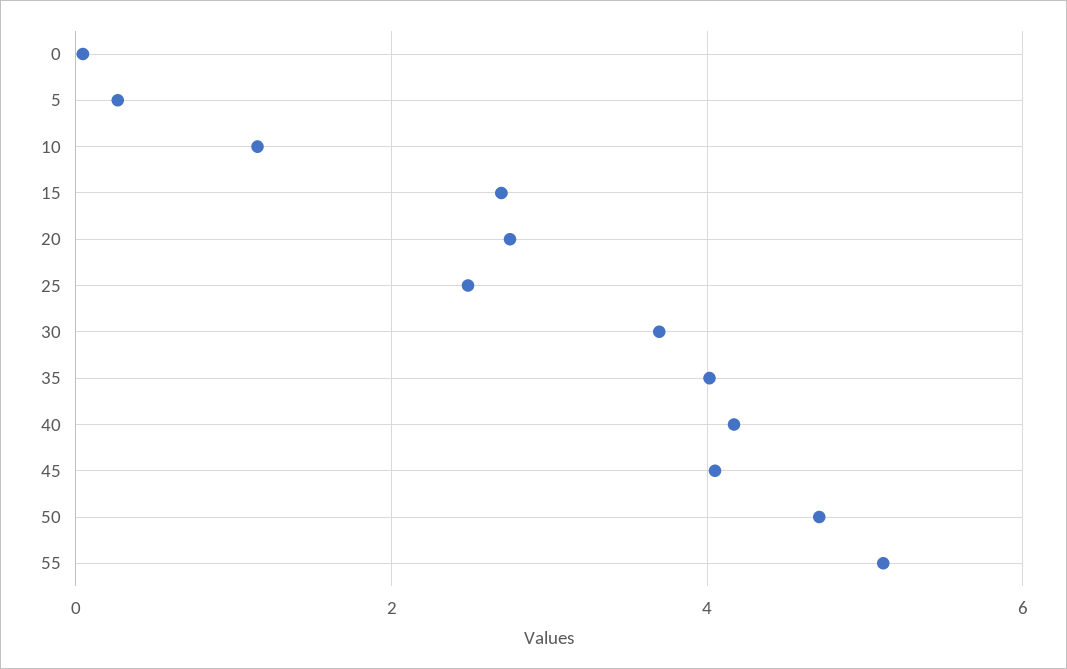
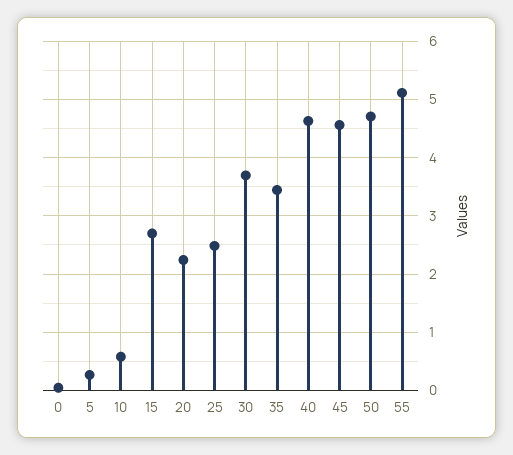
10: 1.2 -> 0.6
20: 2.8 -> 2.2
35: 4 -> 3.4
40: 4.2 -> 4.6
45: 4 -> 4.6

